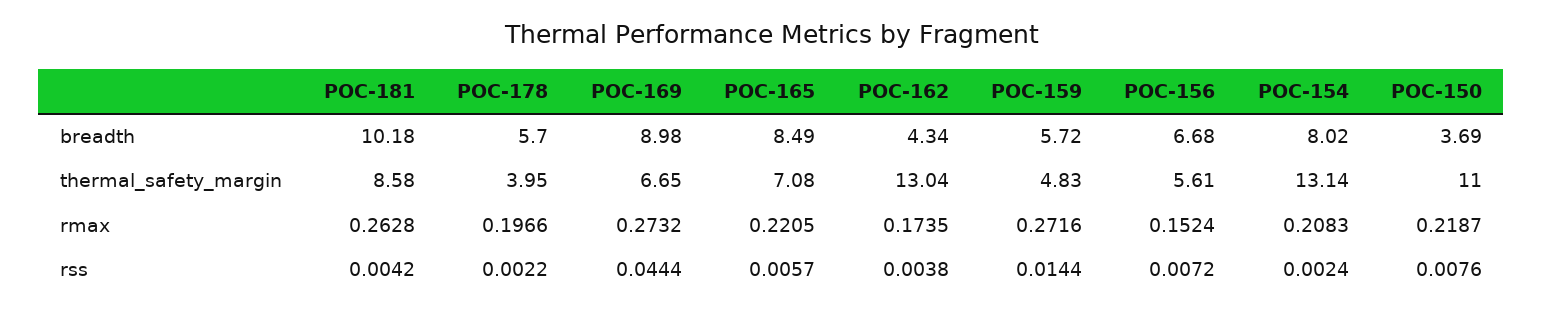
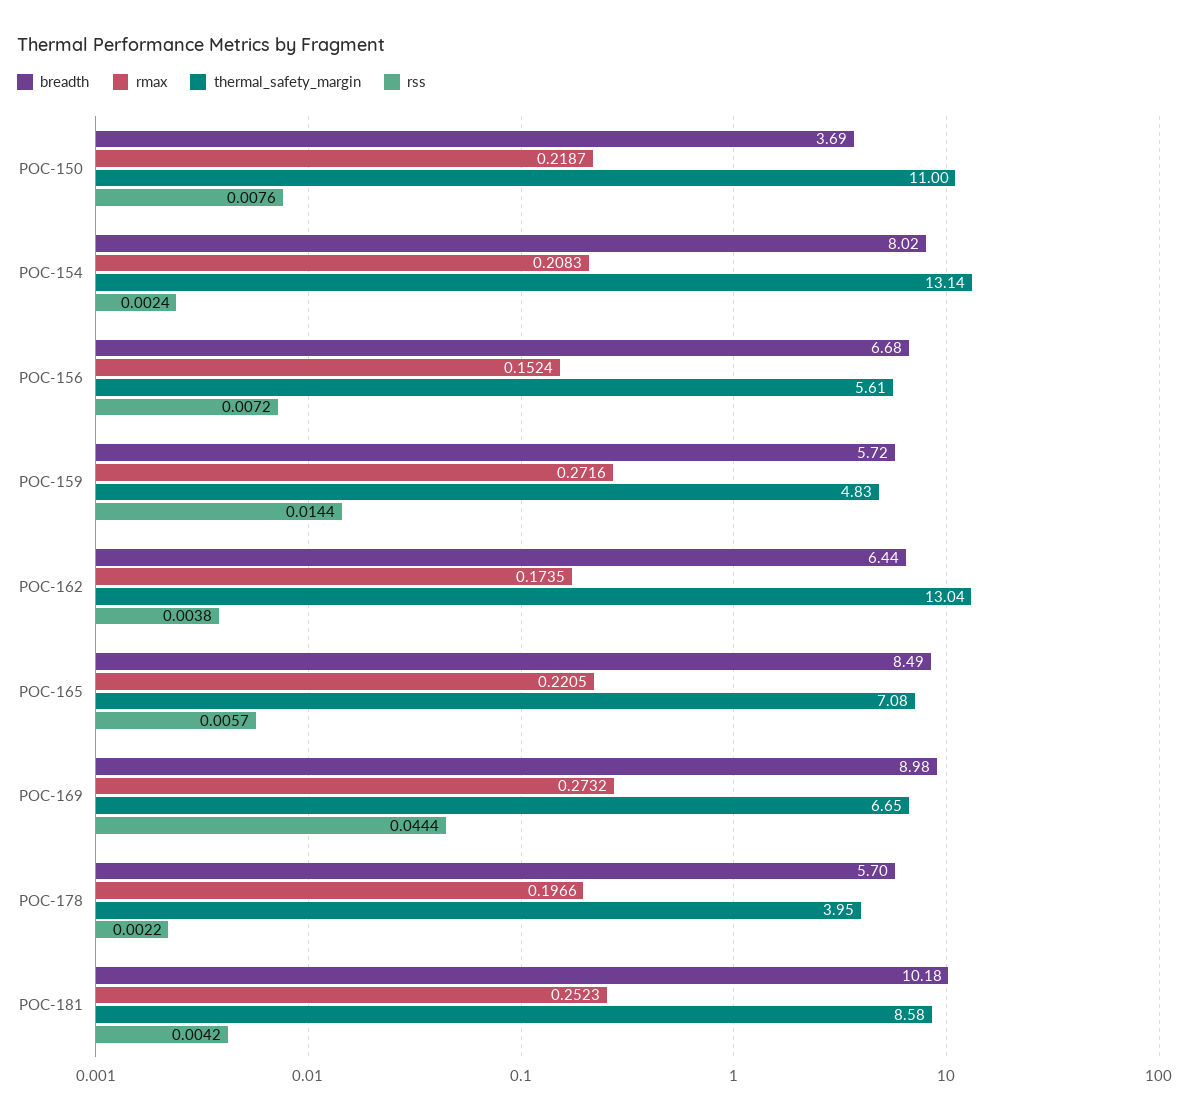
breadth, POC-162: 4.34 -> 6.44
rmax, POC-181: 0.2628 -> 0.2523

